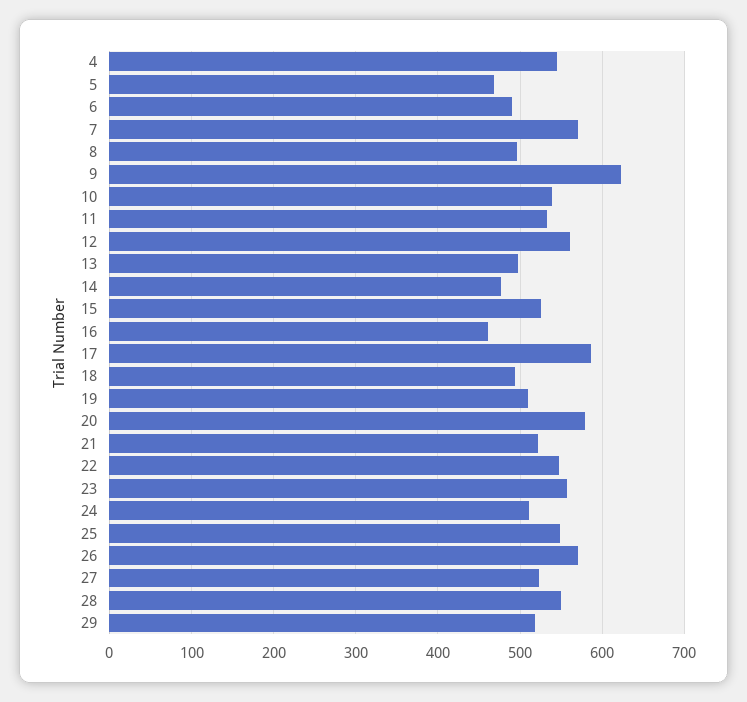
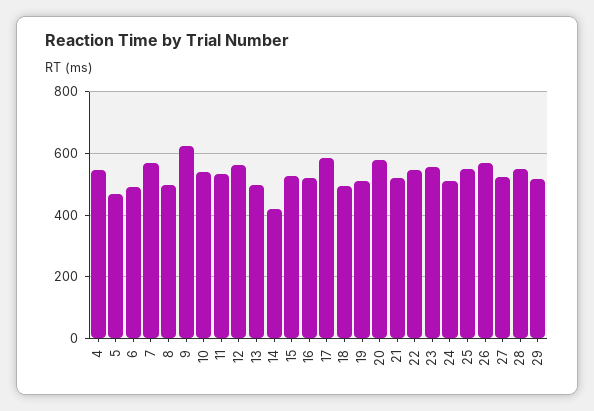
14: 480 -> 420
16: 460 -> 520

